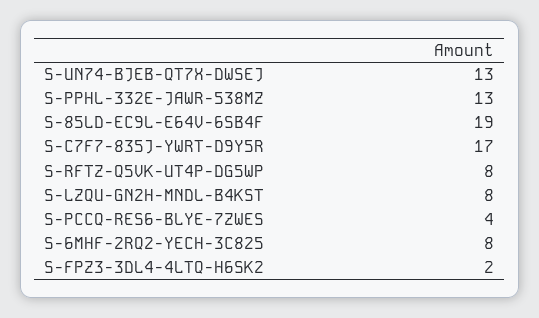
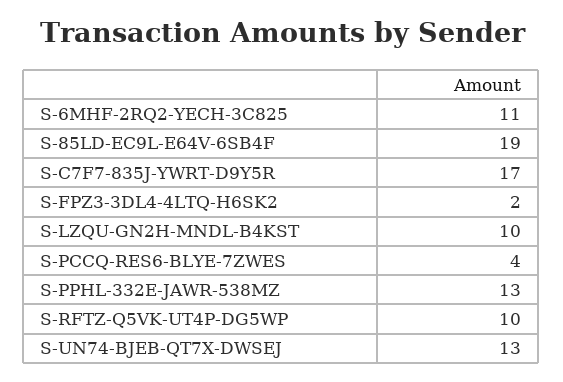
S-RFTZ-Q5VK-UT4P-DG5WP: 8 -> 10
S-LZQU-GN2H-MNDL-B4KST: 8 -> 10
S-6MHF-2RQ2-YECH-3C825: 8 -> 11

